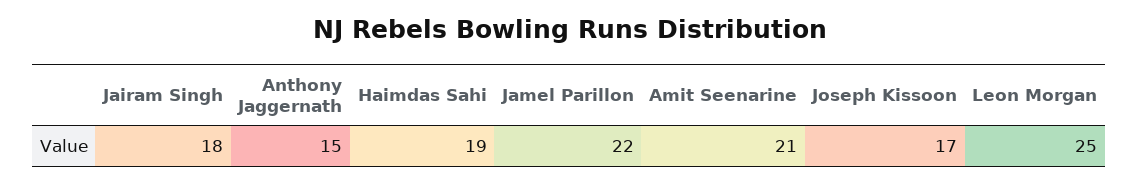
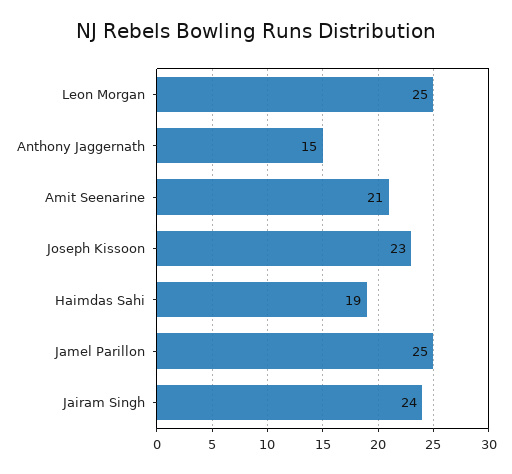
Jairam Singh: 18 -> 24
Jamel Parillon: 22 -> 25
Joseph Kissoon: 17 -> 23

